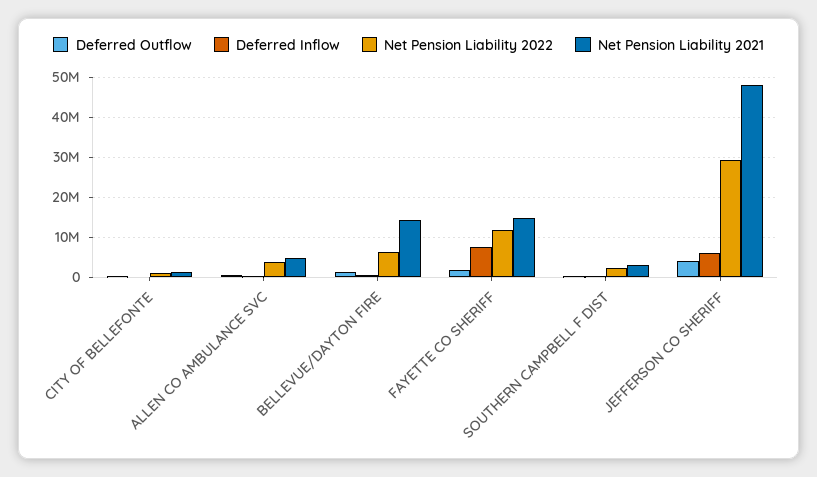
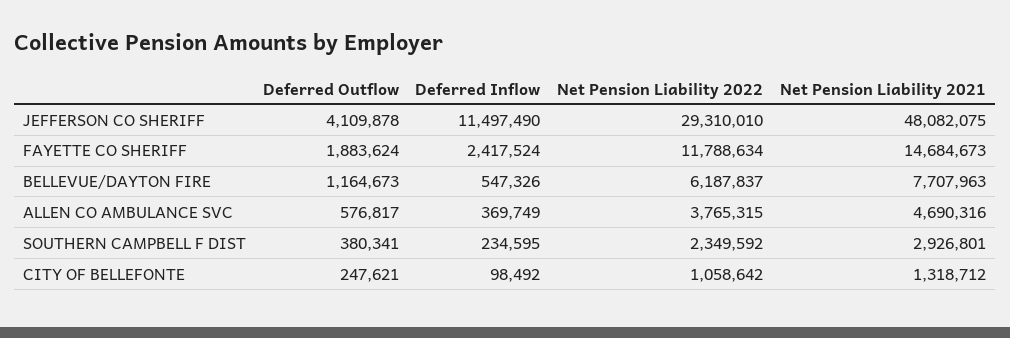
Net Pension Liability 2021, BELLEVUE/DAYTON FIRE: 14000000 -> 7707963
Deferred Inflow, FAYETTE CO SHERIFF: 8000000 -> 2417524
Deferred Inflow, JEFFERSON CO SHERIFF: 6000000 -> 11497490

